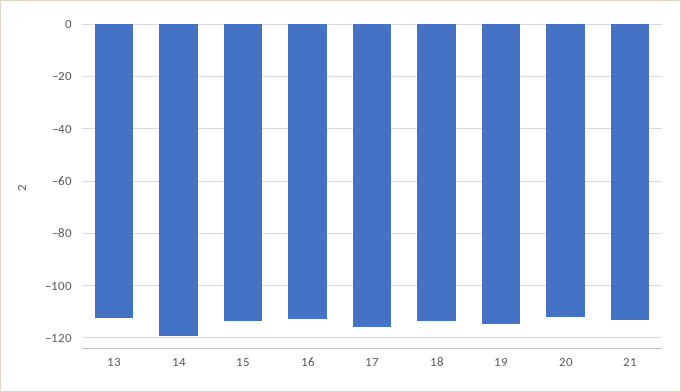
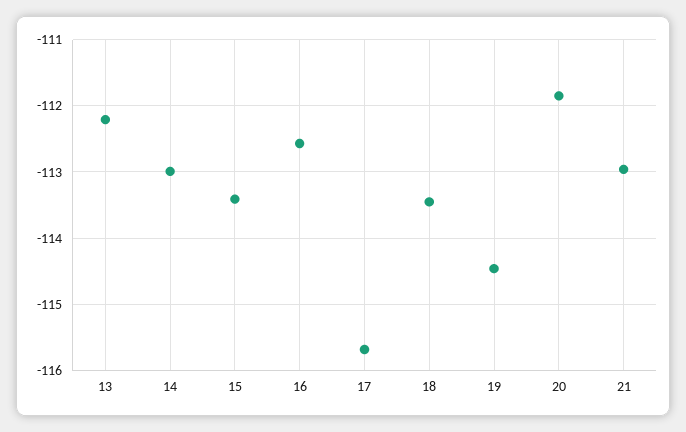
14: -120 -> -113

